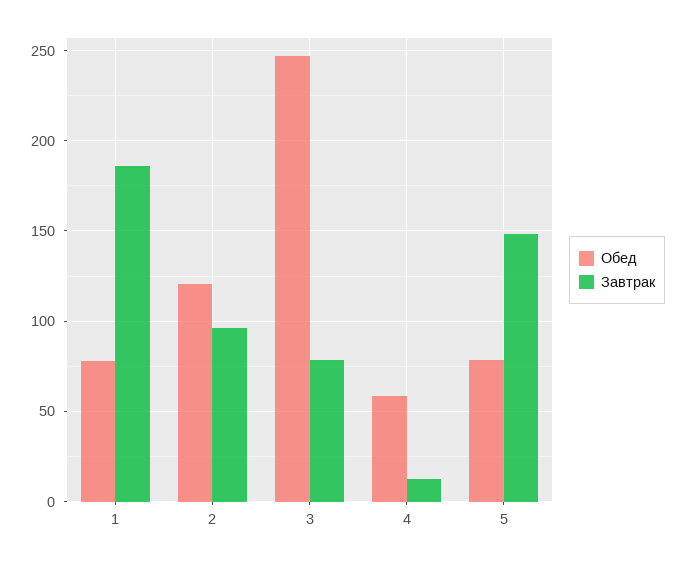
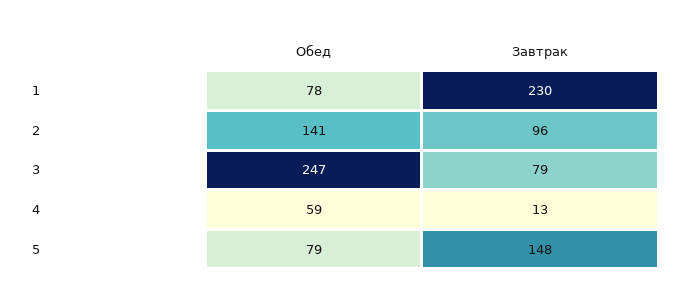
Завтрак, 1: 185 -> 230
Обед, 2: 120 -> 141

